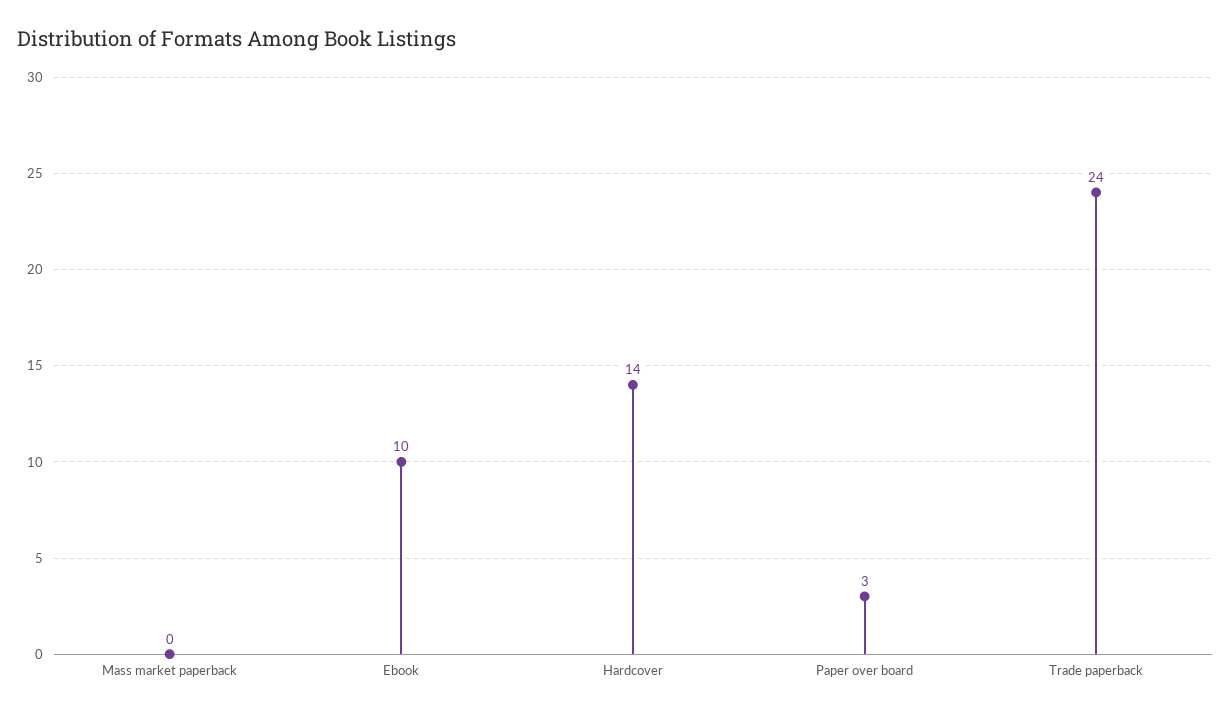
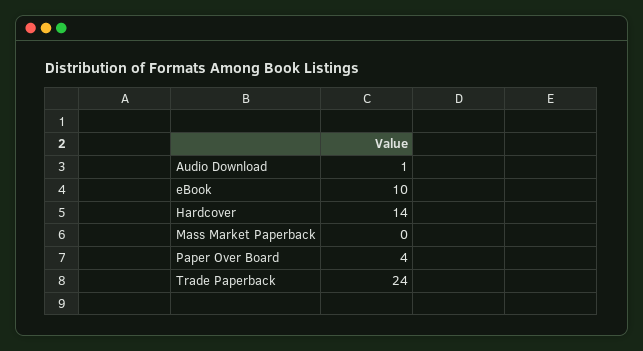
Paper over board: 3 -> 4
Audio Download: none -> 1

